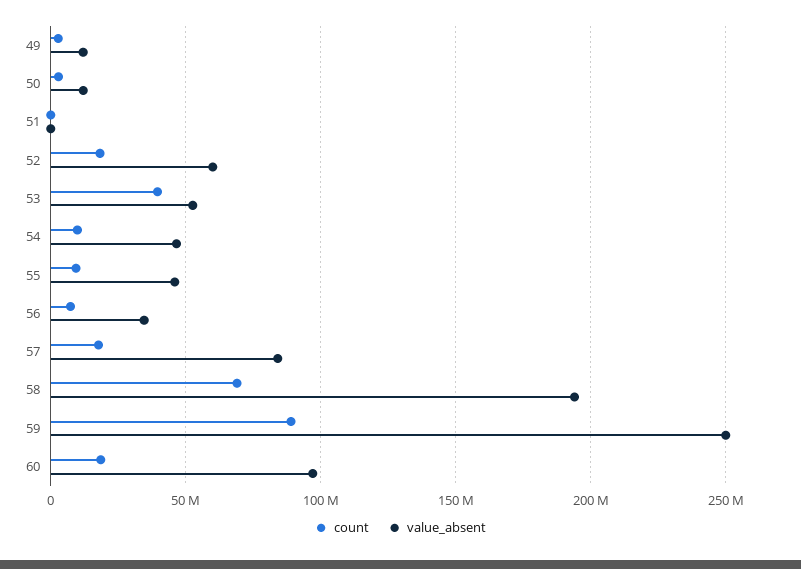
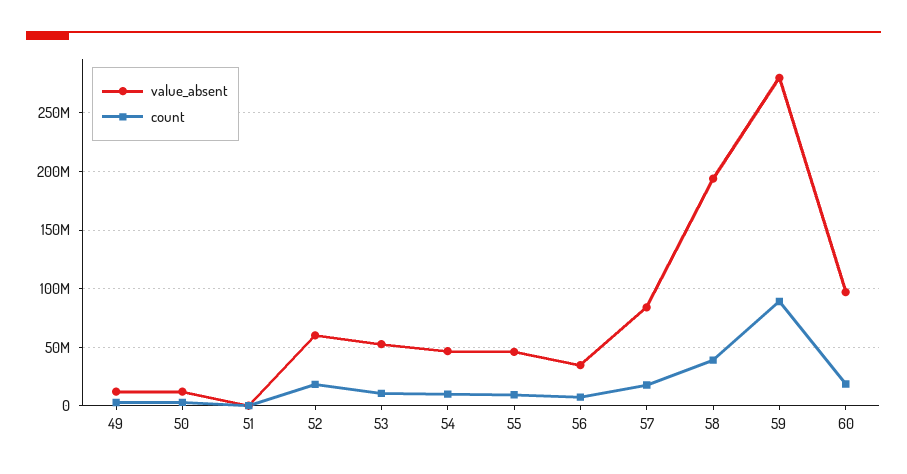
count, 53: 40000000 -> 10000000
count, 58: 70000000 -> 40000000
value_absent, 59: 250000000 -> 280000000

